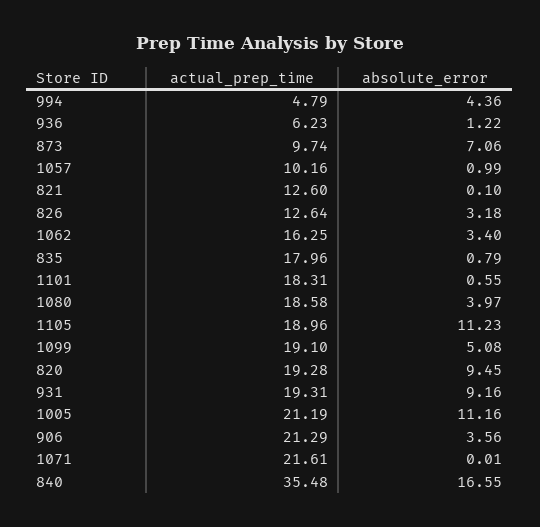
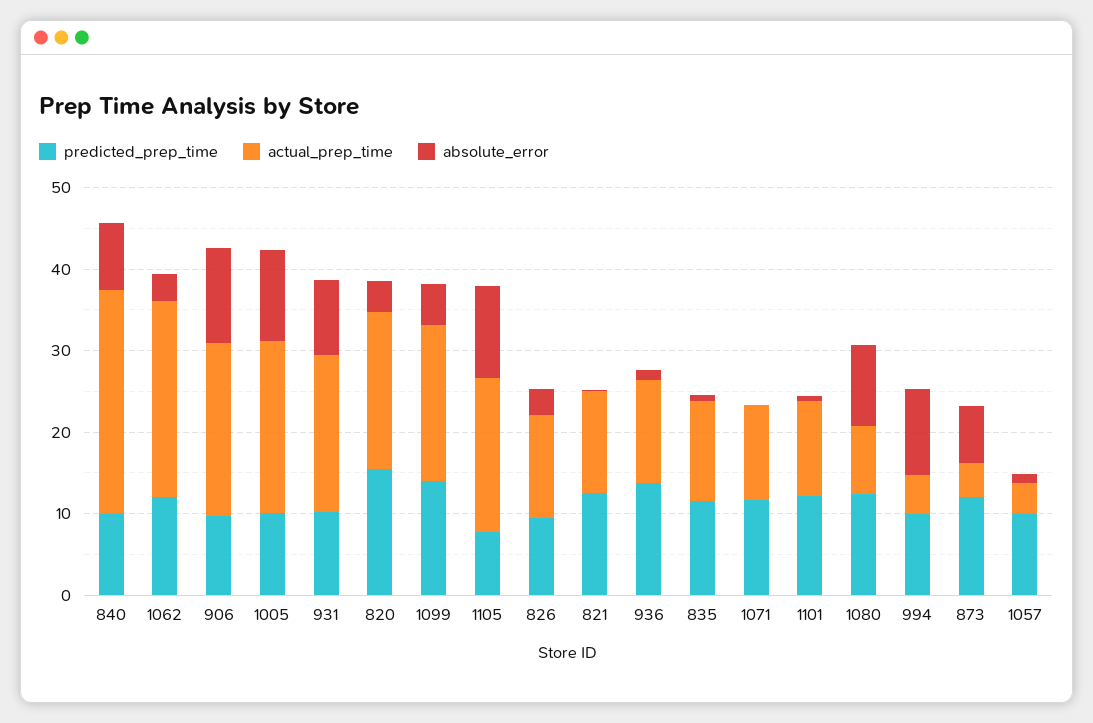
absolute_error, 994: 4.36 -> 10
actual_prep_time, 936: 6.23 -> 12
actual_prep_time, 873: 9.74 -> 4
actual_prep_time, 1057: 10.16 -> 4
actual_prep_time, 1062: 16.25 -> 24
actual_prep_time, 835: 17.96 -> 12
actual_prep_time, 1101: 18.31 -> 12
actual_prep_time, 1080: 18.58 -> 8
absolute_error, 1080: 3.97 -> 10
absolute_error, 820: 9.45 -> 4
absolute_error, 906: 3.56 -> 12
actual_prep_time, 1071: 21.61 -> 12
actual_prep_time, 840: 35.48 -> 28
absolute_error, 840: 16.55 -> 8
predicted_prep_time, 840: none -> 10
predicted_prep_time, 1062: none -> 12
predicted_prep_time, 906: none -> 10
predicted_prep_time, 1005: none -> 10
predicted_prep_time, 931: none -> 10
predicted_prep_time, 820: none -> 16
predicted_prep_time, 1099: none -> 14
predicted_prep_time, 1105: none -> 8
predicted_prep_time, 826: none -> 10
predicted_prep_time, 821: none -> 12
predicted_prep_time, 936: none -> 14
predicted_prep_time, 835: none -> 12
predicted_prep_time, 1071: none -> 12
predicted_prep_time, 1101: none -> 12
predicted_prep_time, 1080: none -> 12
predicted_prep_time, 994: none -> 10
predicted_prep_time, 873: none -> 12
predicted_prep_time, 1057: none -> 10

